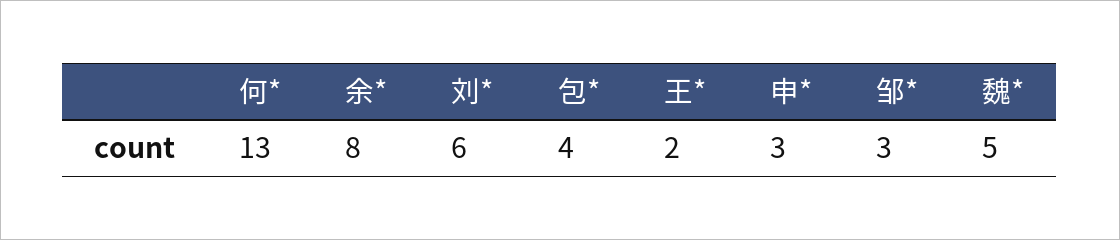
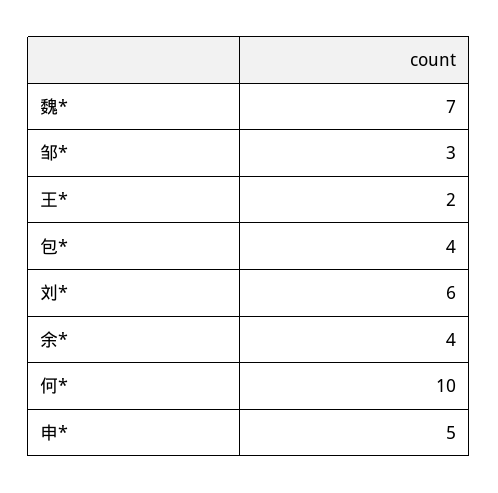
何*: 13 -> 10
余*: 8 -> 4
申*: 3 -> 5
魏*: 5 -> 7

